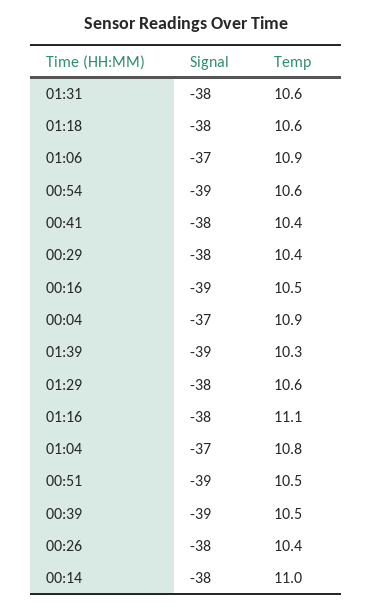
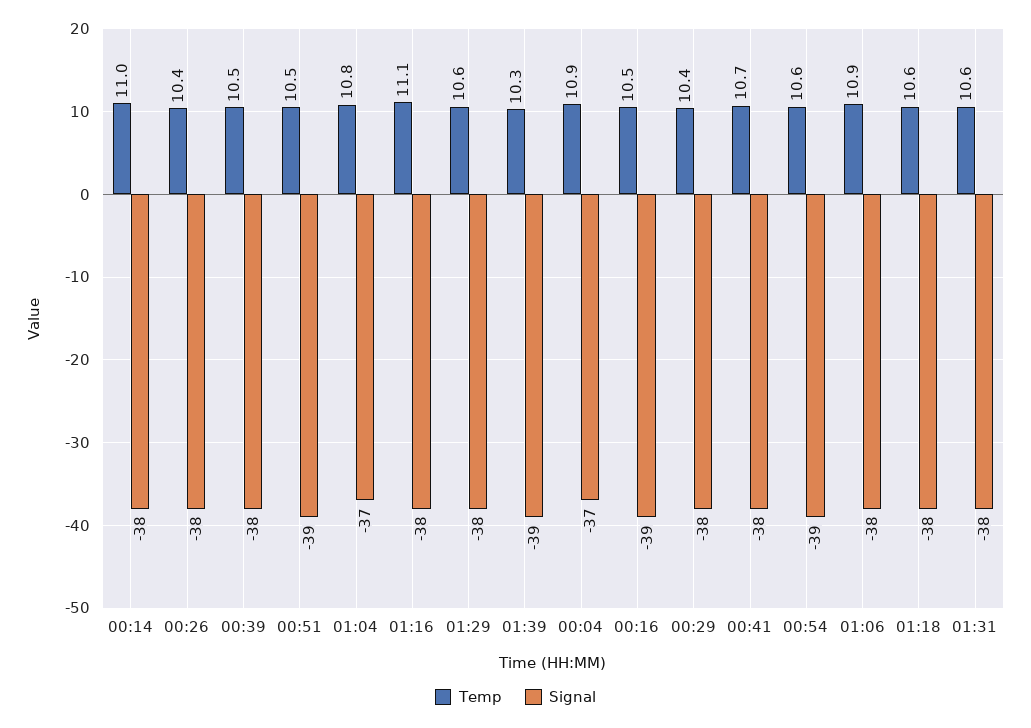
Signal, 01:06: -37 -> -38
Temp, 00:41: 10.4 -> 10.7
Signal, 00:39: -39 -> -38

